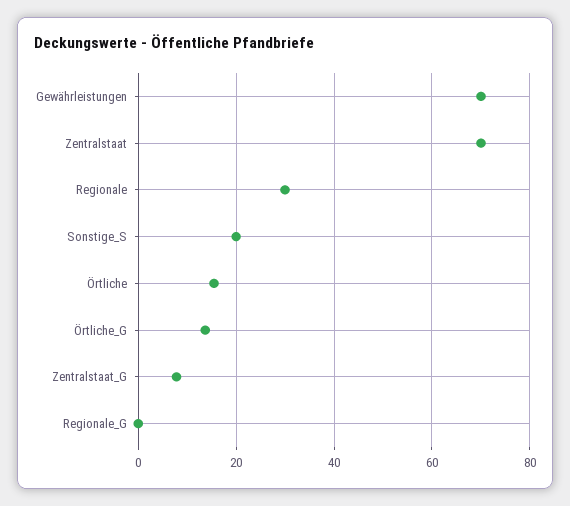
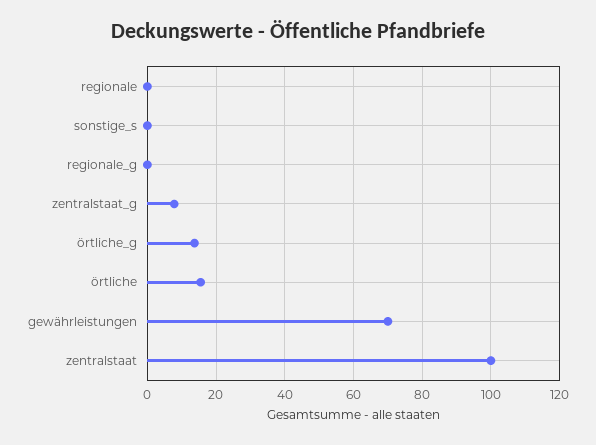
Zentralstaat: 70 -> 100
Regionale: 30 -> 0
Sonstige_S: 20 -> 0

